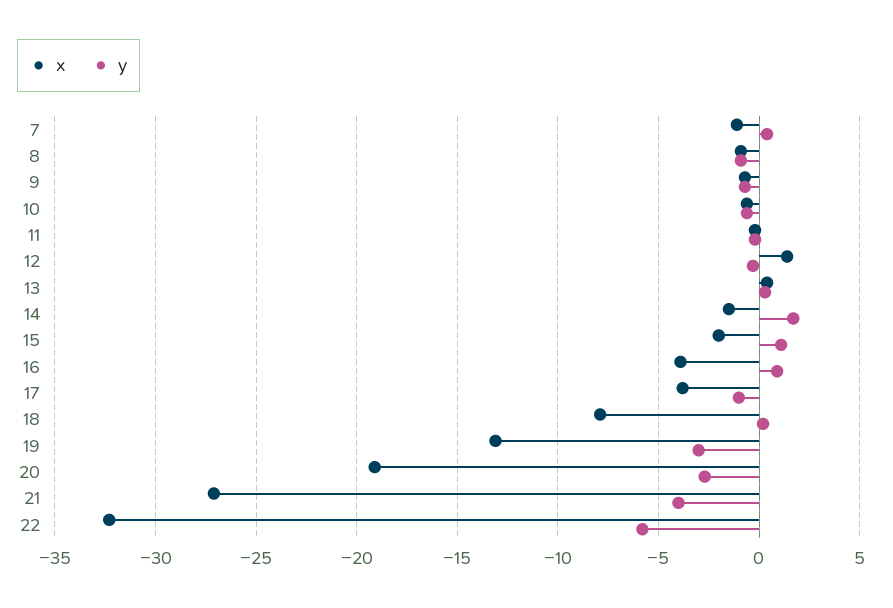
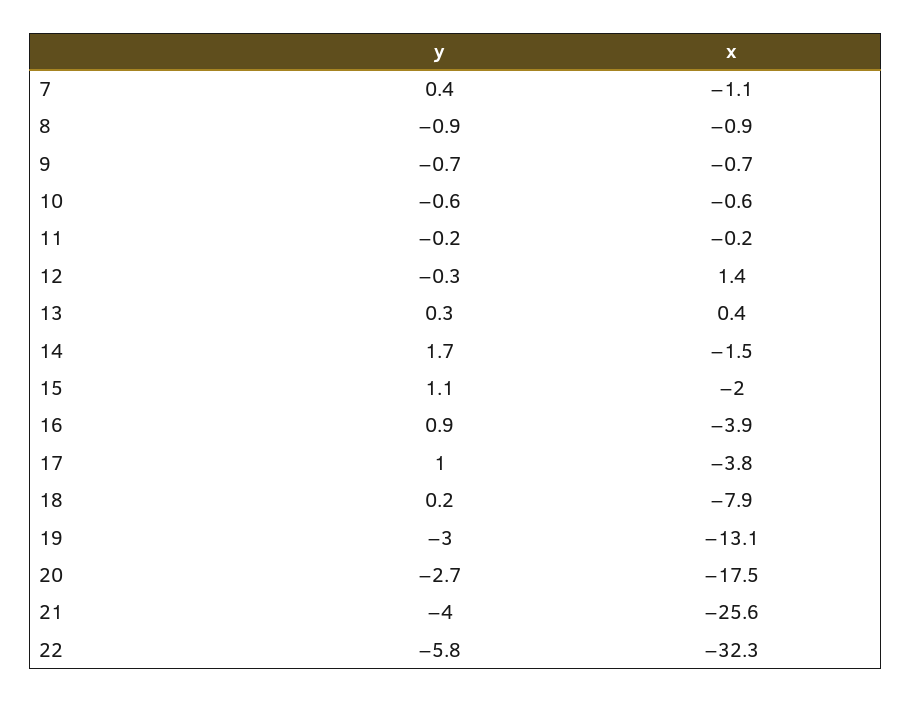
y, 17: -1 -> 1
x, 20: -19 -> -17.5
x, 21: -27 -> -25.6

